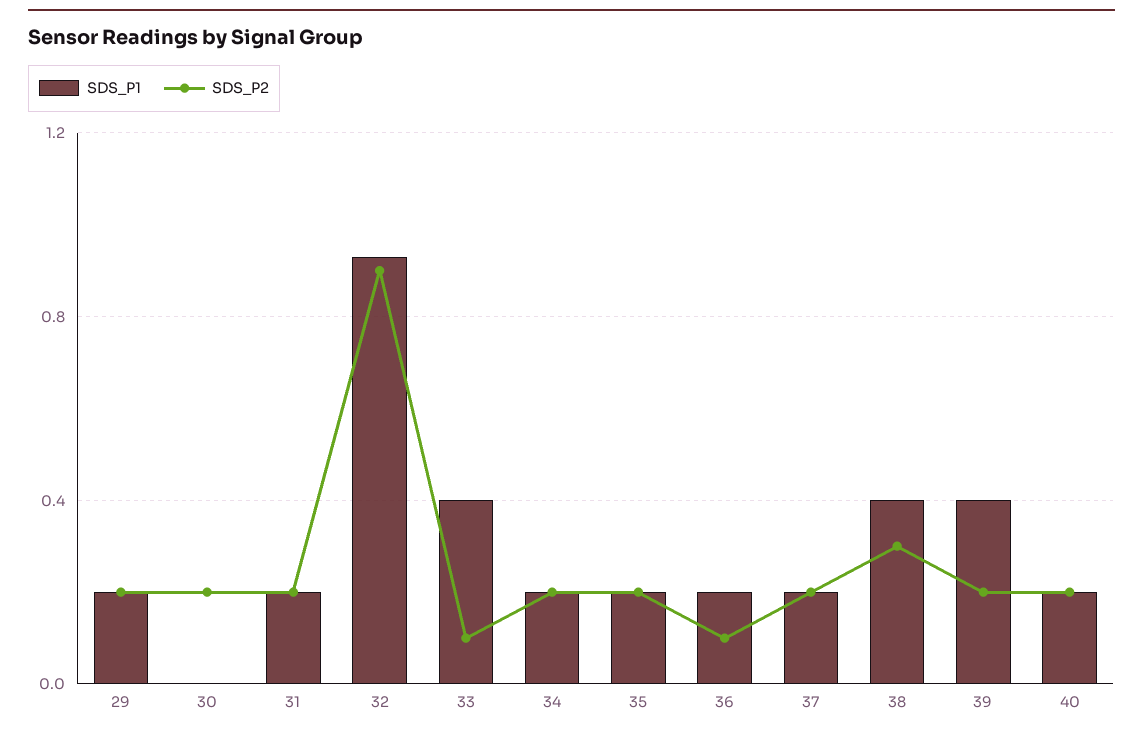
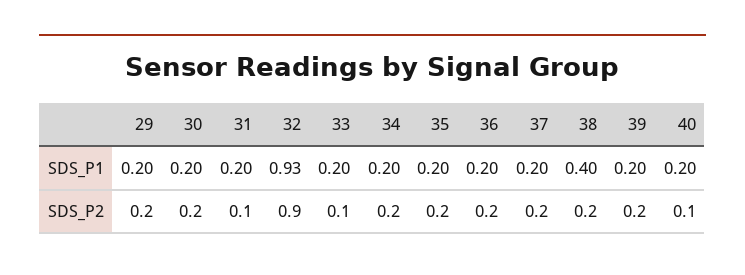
SDS_P1, 30: 0 -> 0.2
SDS_P2, 31: 0.2 -> 0.1
SDS_P1, 33: 0.4 -> 0.2
SDS_P2, 36: 0.1 -> 0.2
SDS_P2, 38: 0.3 -> 0.2
SDS_P1, 39: 0.4 -> 0.2
SDS_P2, 40: 0.2 -> 0.1

